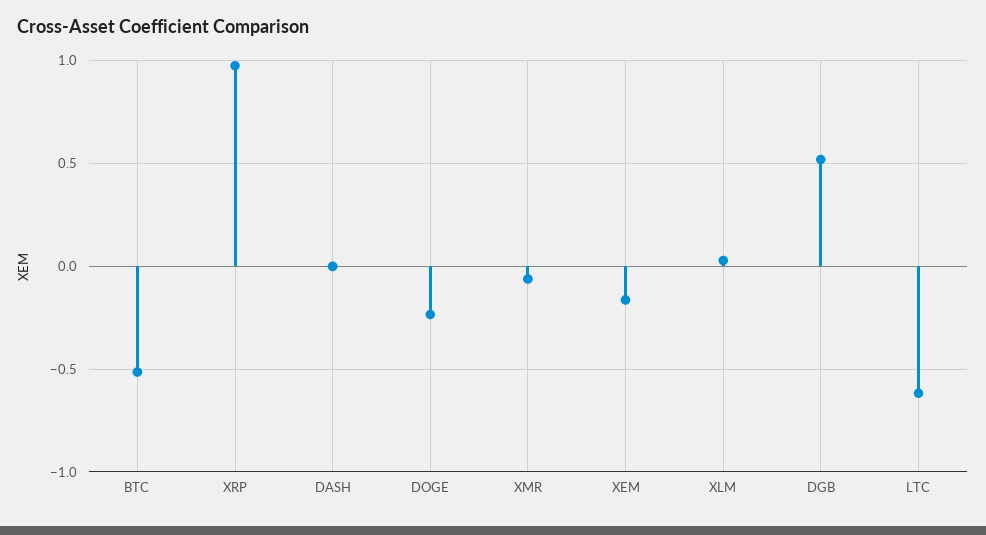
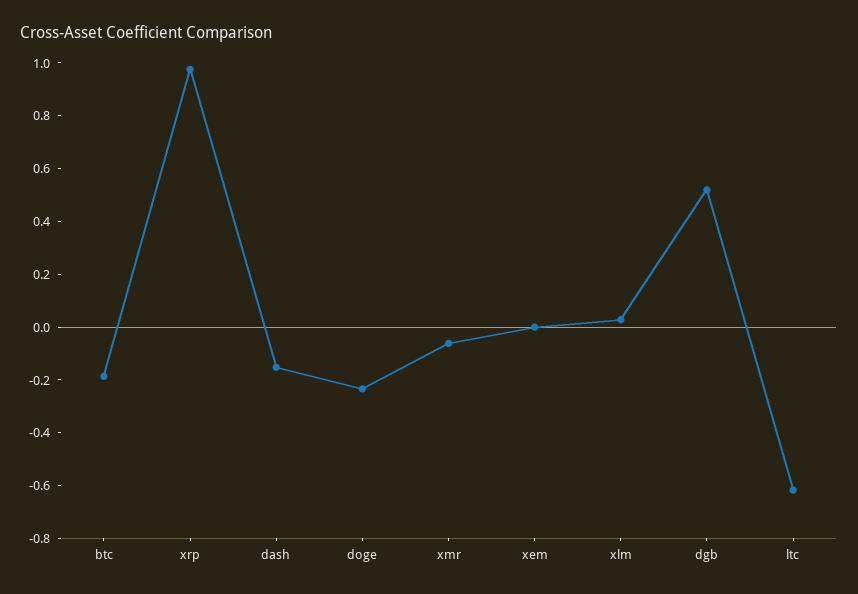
BTC: -0.5 -> -0.2
DASH: 0 -> -0.15
XEM: -0.15 -> 0

